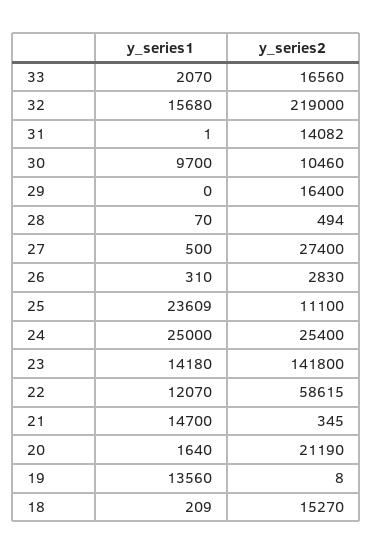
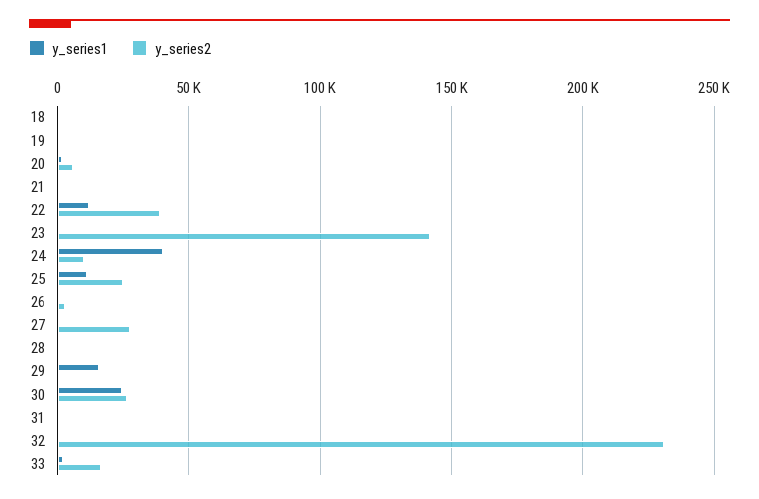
y_series1, 32: 15680 -> 0
y_series2, 32: 219000 -> 230000
y_series2, 31: 14082 -> 0
y_series1, 30: 9700 -> 25000
y_series2, 30: 10460 -> 25000
y_series1, 29: 0 -> 15000
y_series2, 29: 16400 -> 0
y_series1, 25: 23609 -> 10000
y_series2, 25: 11100 -> 25000
y_series1, 24: 25000 -> 40000
y_series2, 24: 25400 -> 10000
y_series1, 23: 14180 -> 0
y_series2, 22: 58615 -> 40000
y_series1, 21: 14700 -> 0
y_series2, 20: 21190 -> 5000
y_series1, 19: 13560 -> 0
y_series2, 18: 15270 -> 0

